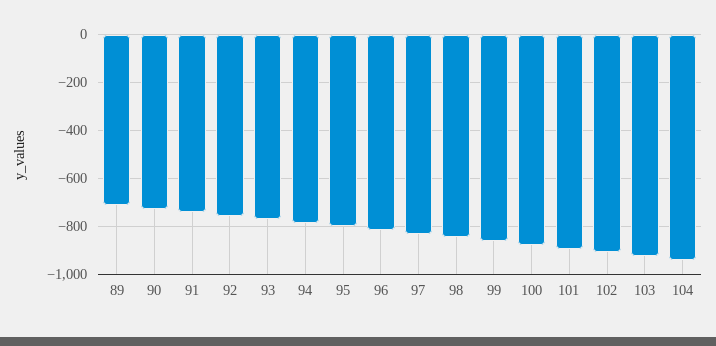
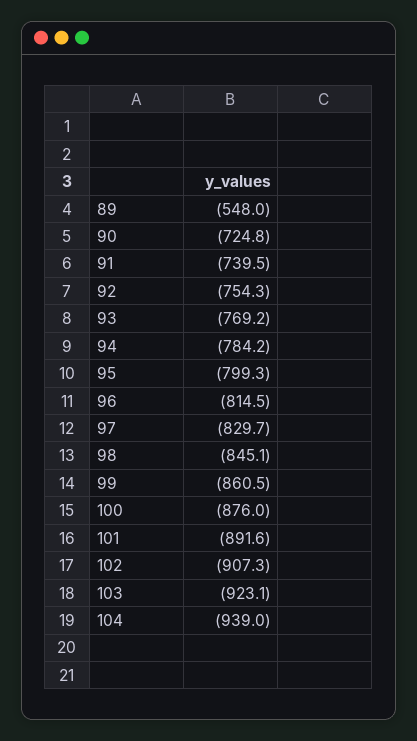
89: -700 -> -548

